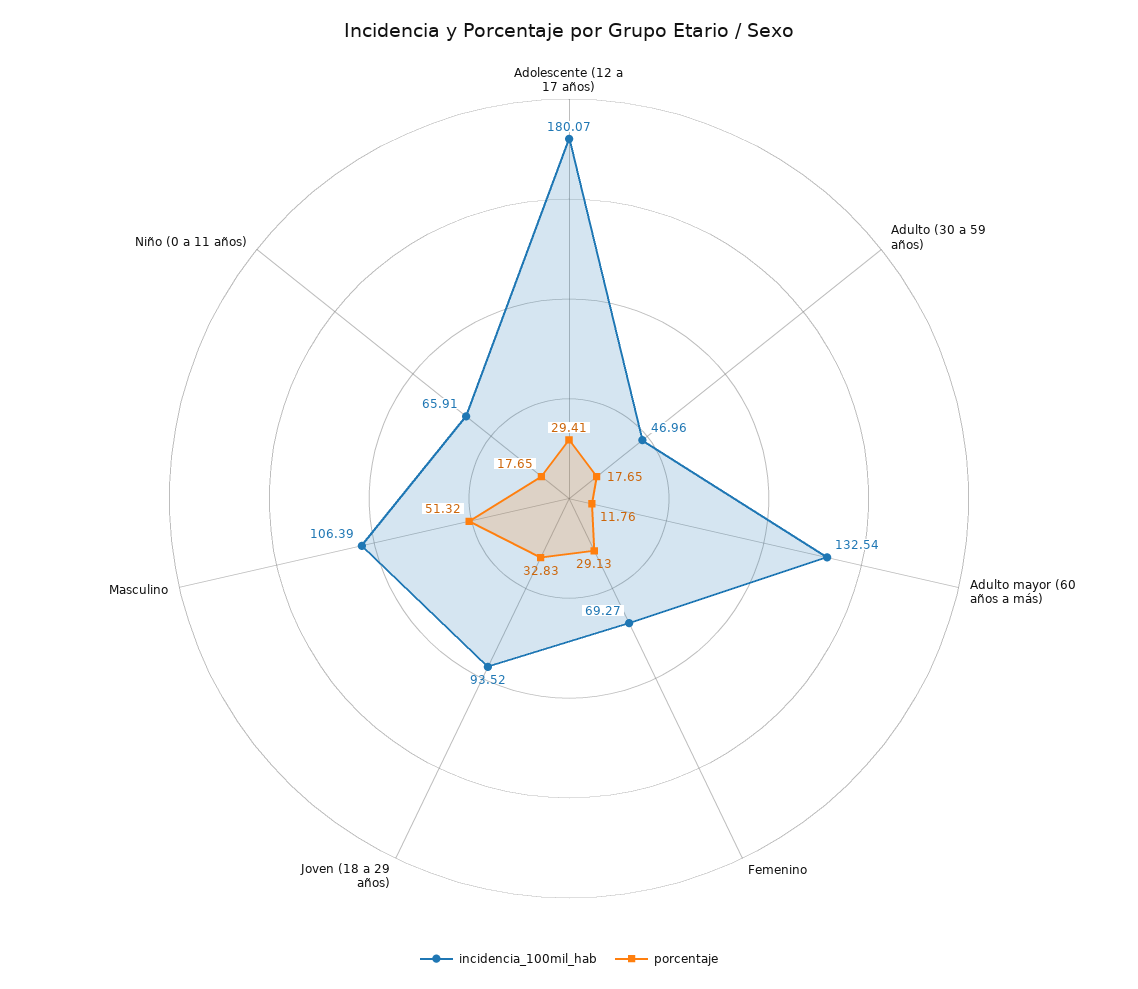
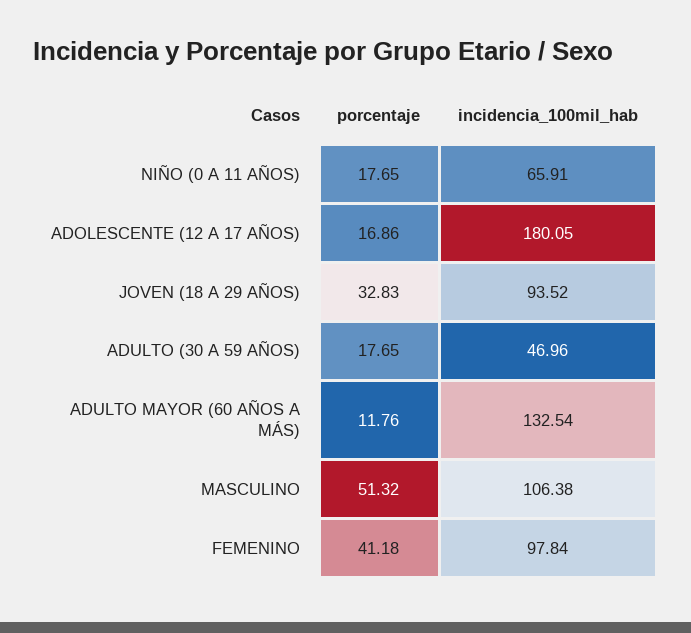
incidencia_100mil_hab, Adolescente (12 a 17 años): 180.07 -> 180.05
porcentaje, Adolescente (12 a 17 años): 29.41 -> 16.86
incidencia_100mil_hab, Femenino: 69.27 -> 97.84
porcentaje, Femenino: 29.13 -> 41.18
incidencia_100mil_hab, Masculino: 106.39 -> 106.38

